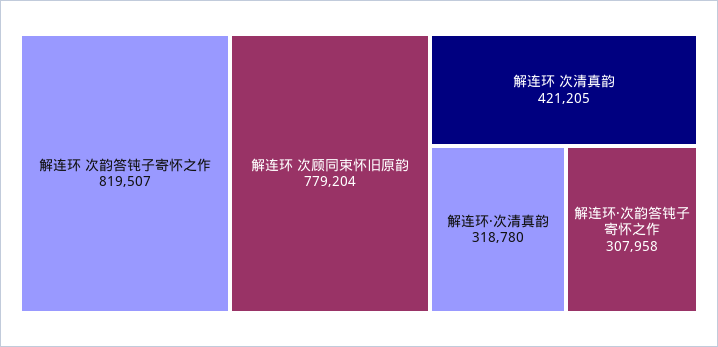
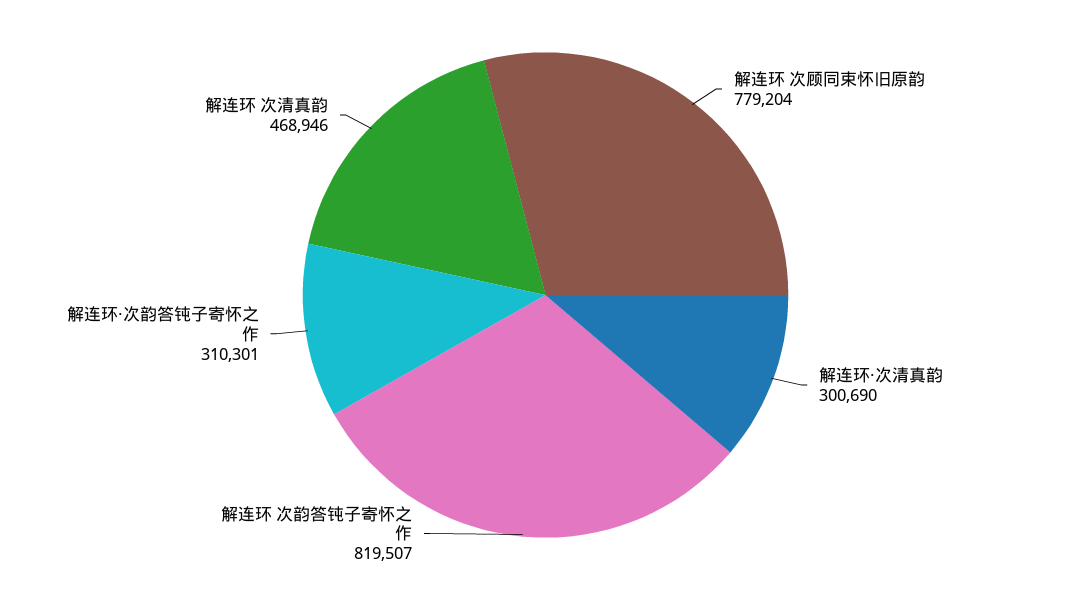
解连环 次清真韵: 421205 -> 468946
解连环·次清真韵: 318780 -> 300690
解连环·次韵答钝子寄怀之作: 307958 -> 310301

